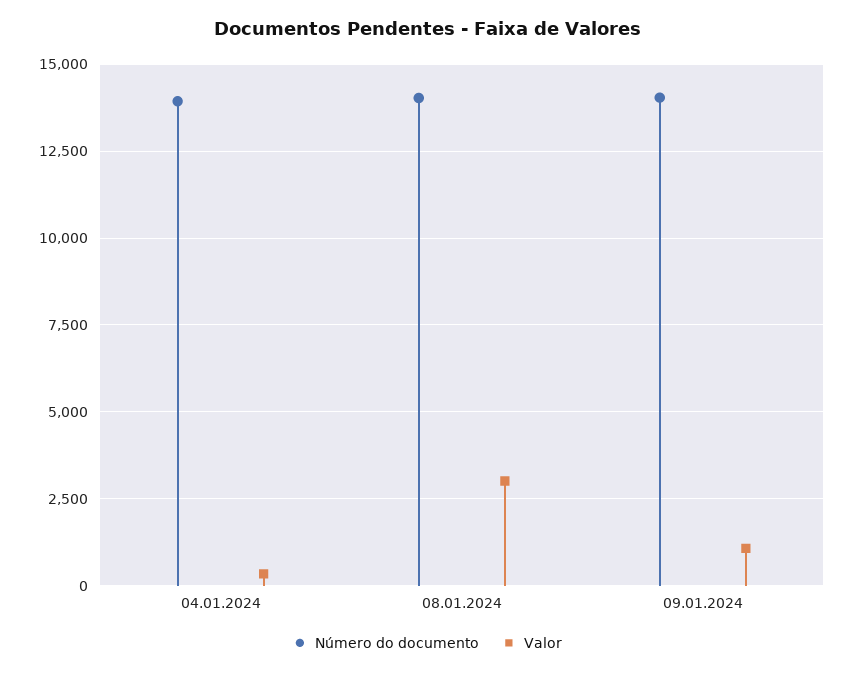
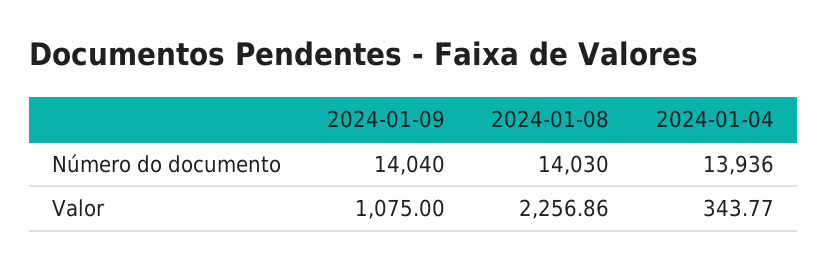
Valor, 08.01.2024: 3000 -> 2256.86

